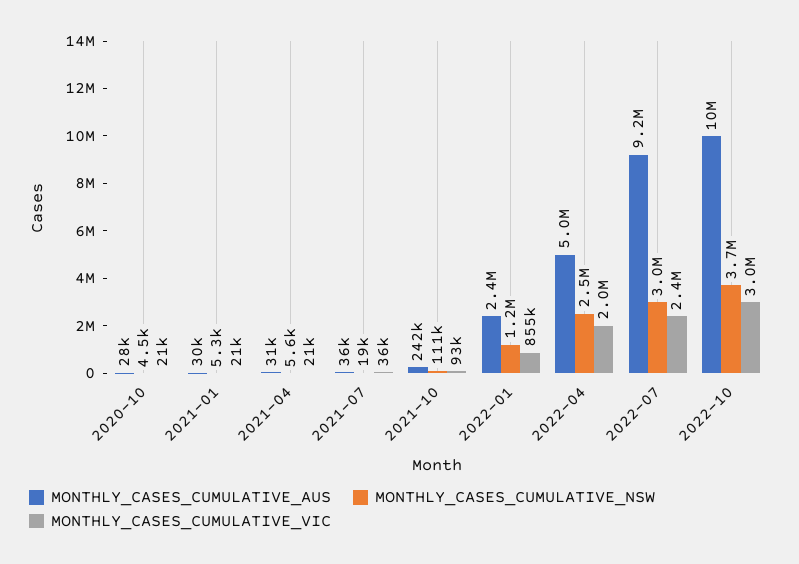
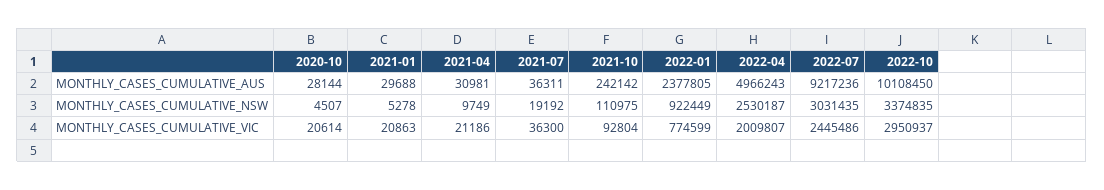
MONTHLY_CASES_CUMULATIVE_NSW, 2021-04: 5600 -> 9749
MONTHLY_CASES_CUMULATIVE_NSW, 2022-01: 1200000 -> 922449
MONTHLY_CASES_CUMULATIVE_VIC, 2022-01: 855000 -> 774599
MONTHLY_CASES_CUMULATIVE_NSW, 2022-10: 3700000 -> 3374835

